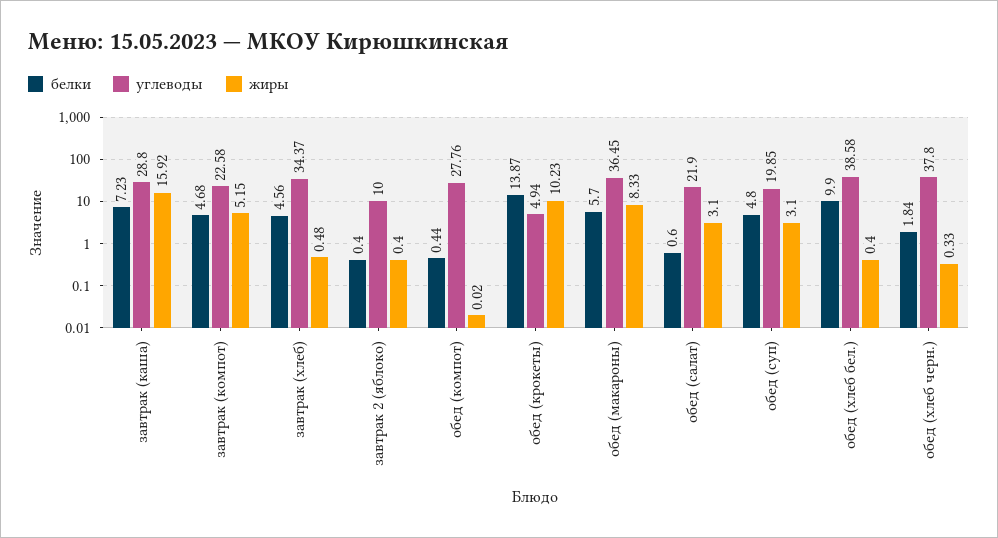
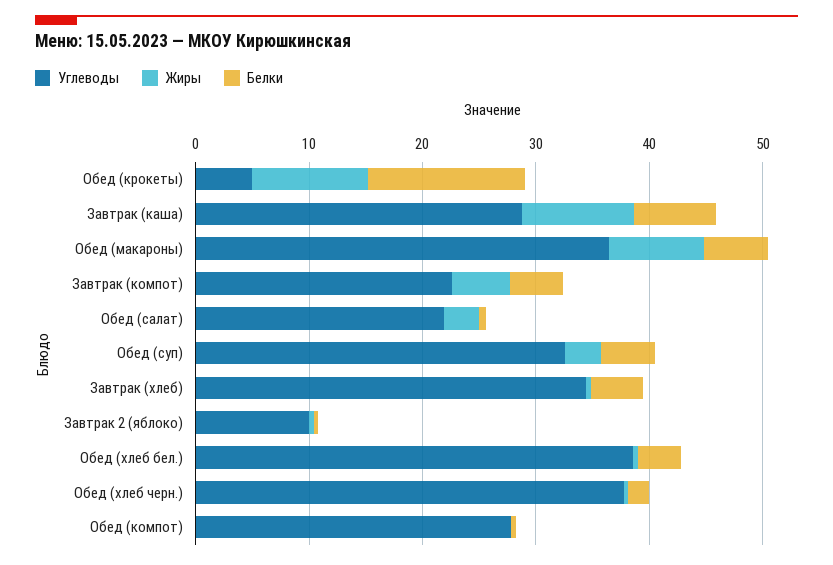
жиры, завтрак (каша): 15.92 -> 10
углеводы, обед (суп): 19.85 -> 32
белки, обед (хлеб бел.): 9.9 -> 4

